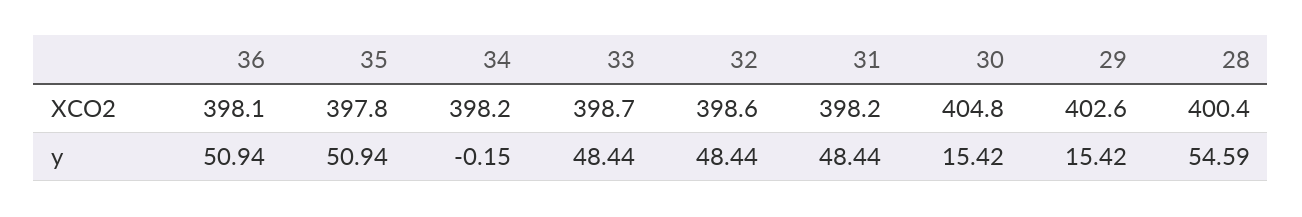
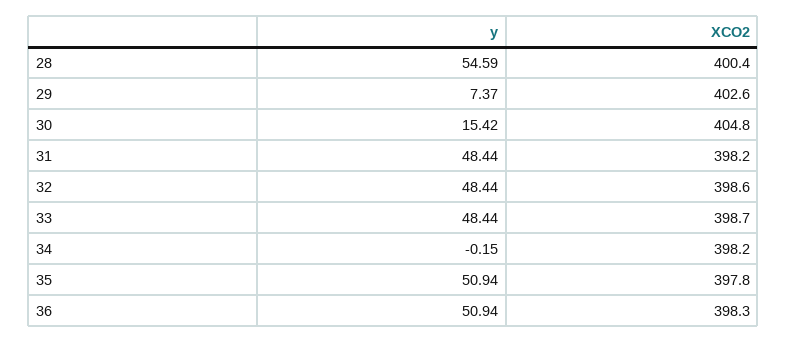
36, XCO2: 398.1 -> 398.3
29, y: 15.42 -> 7.37

